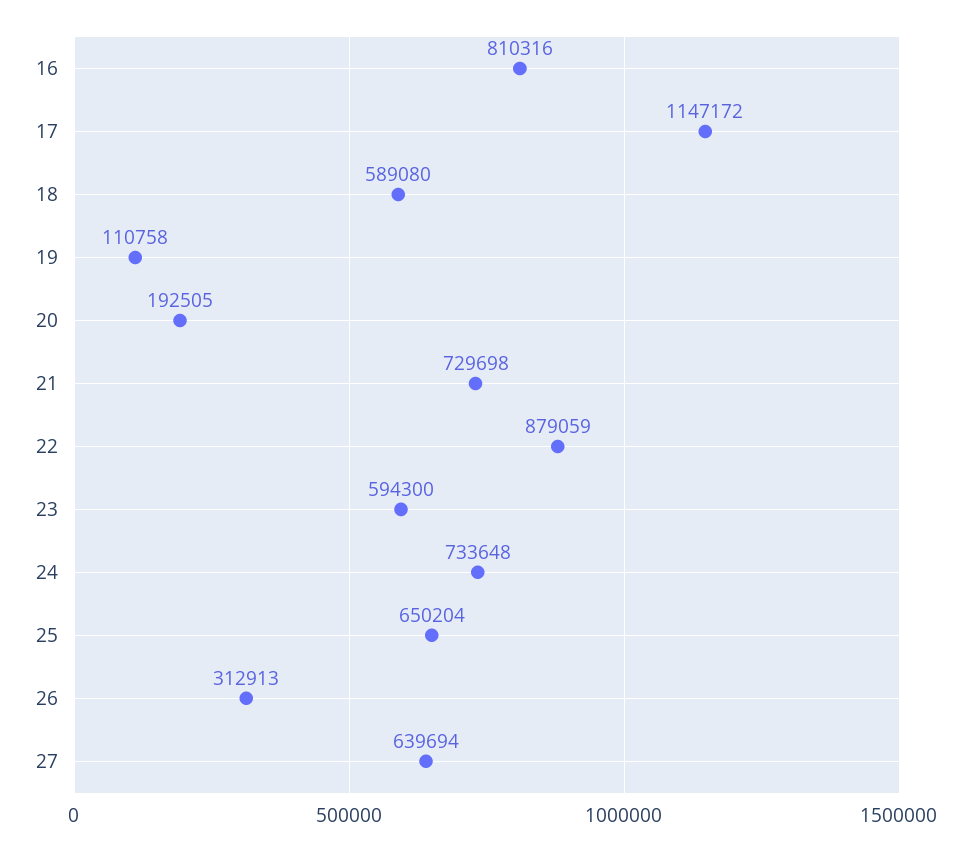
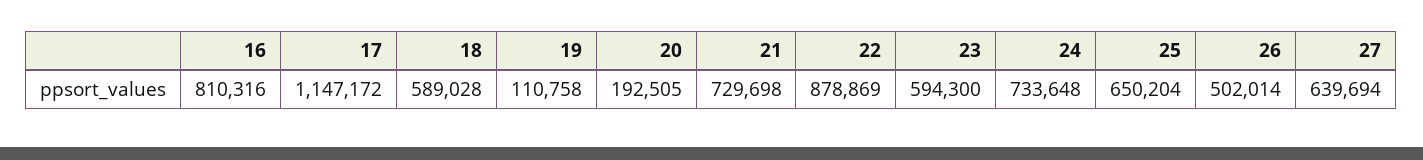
18: 589080 -> 589028
22: 879059 -> 878869
26: 312913 -> 502014

